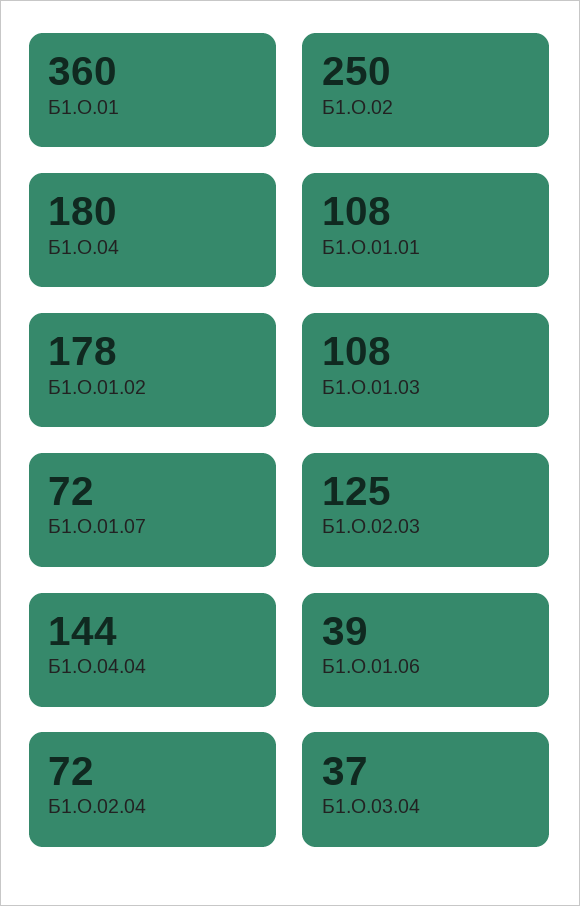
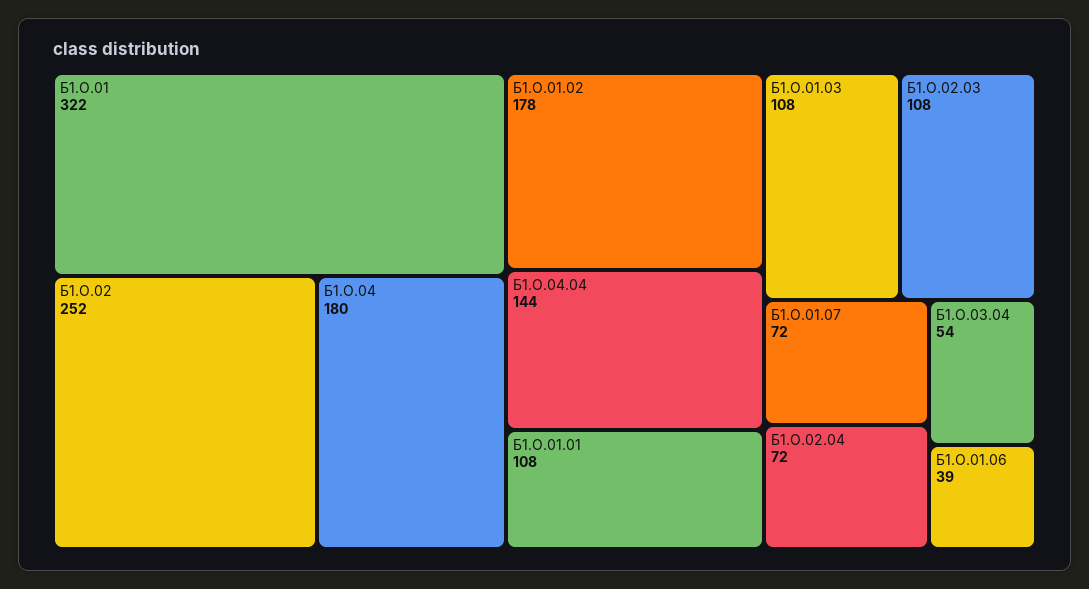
Б1.О.01: 360 -> 322
Б1.О.02: 250 -> 252
Б1.О.02.03: 125 -> 108
Б1.О.03.04: 37 -> 54

